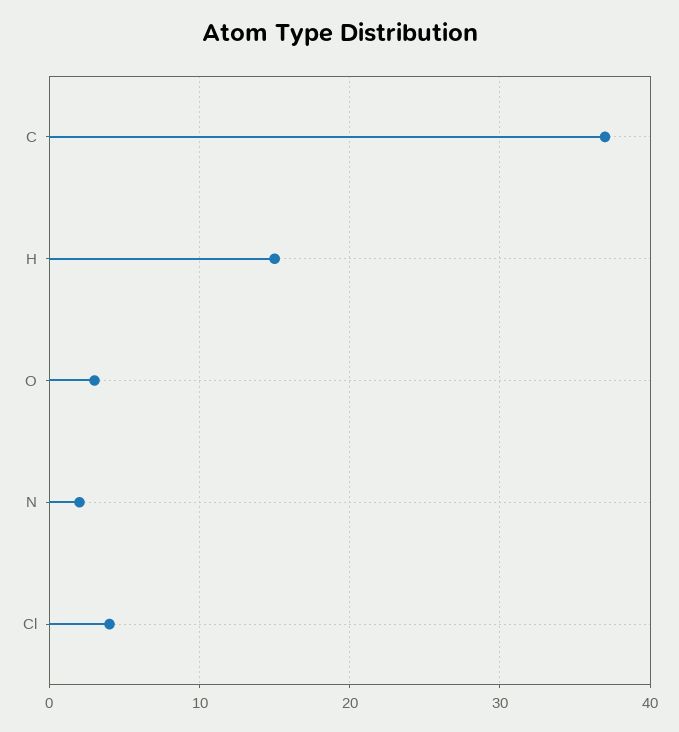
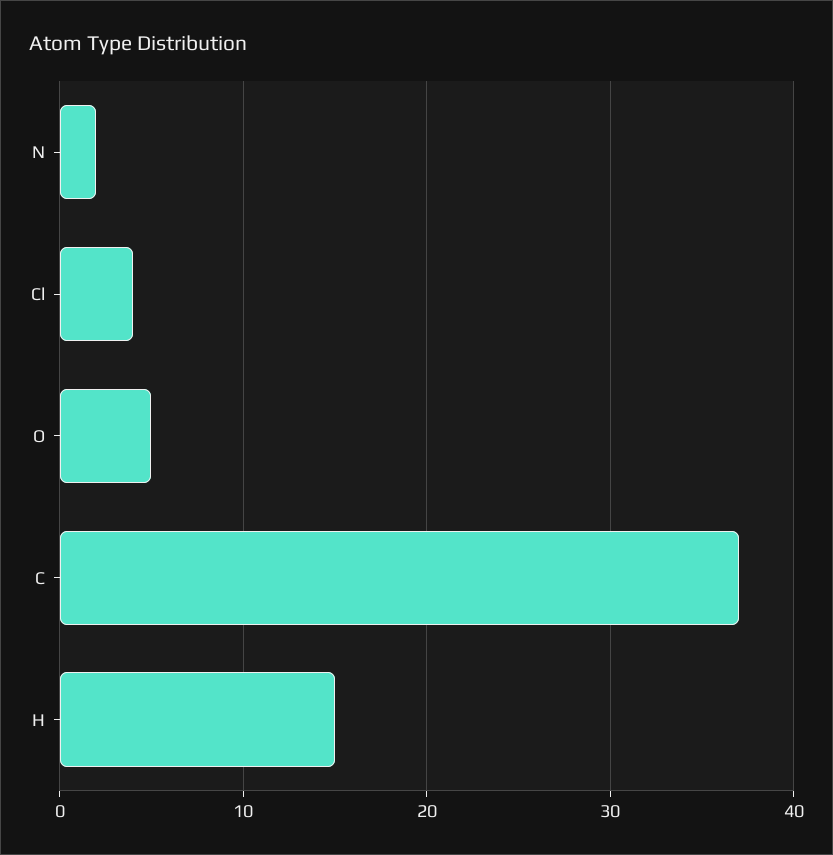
O: 3 -> 5

